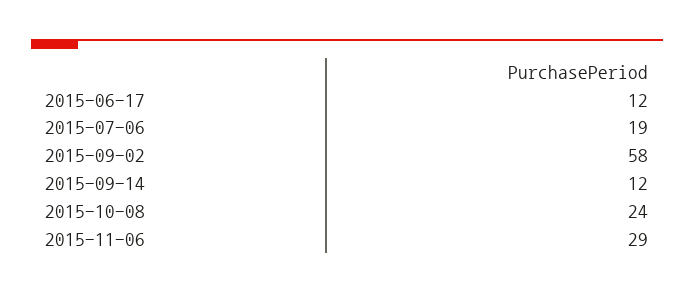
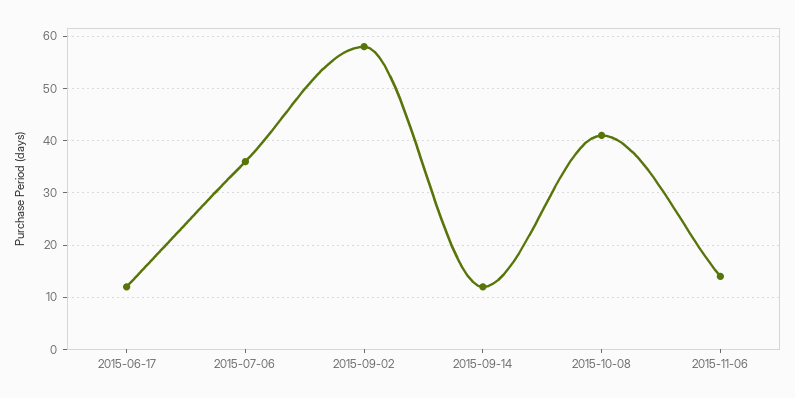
2015-07-06: 19 -> 35
2015-10-08: 24 -> 40
2015-11-06: 29 -> 15

